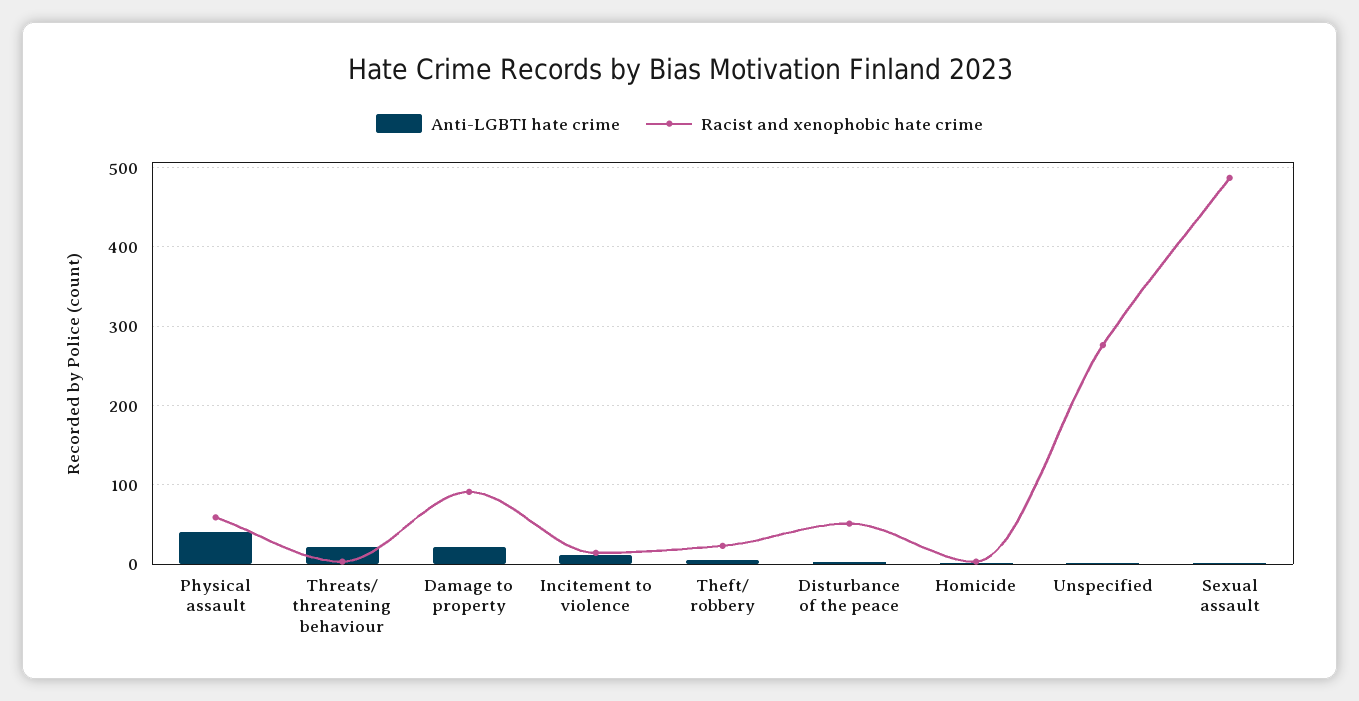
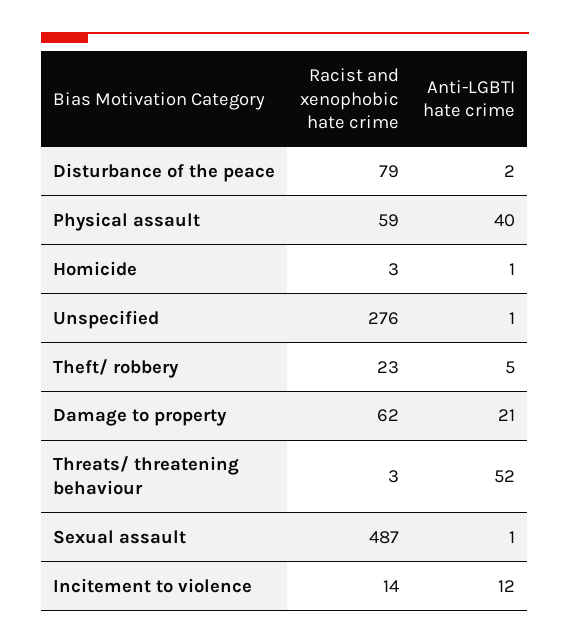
Anti-LGBTI hate crime, Threats/ threatening behaviour: 20 -> 52
Racist and xenophobic hate crime, Damage to property: 90 -> 62
Racist and xenophobic hate crime, Disturbance of the peace: 50 -> 79

